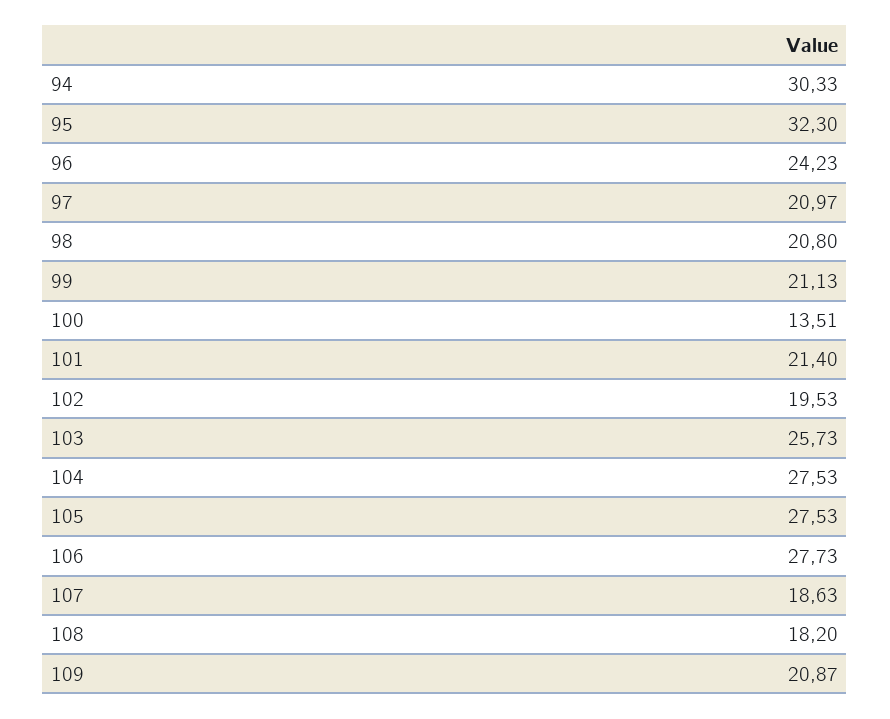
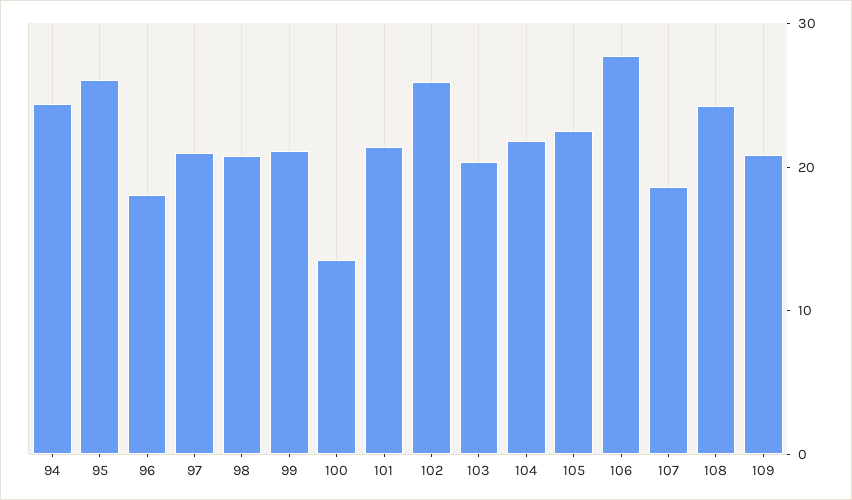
94: 30.33 -> 24
95: 32.3 -> 26
96: 24.23 -> 18
102: 19.53 -> 26
103: 25.73 -> 20
104: 27.53 -> 22
105: 27.53 -> 22
108: 18.2 -> 24

